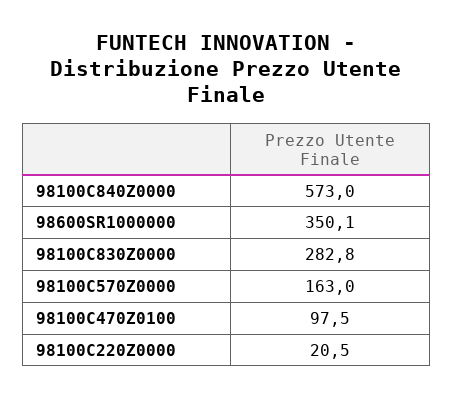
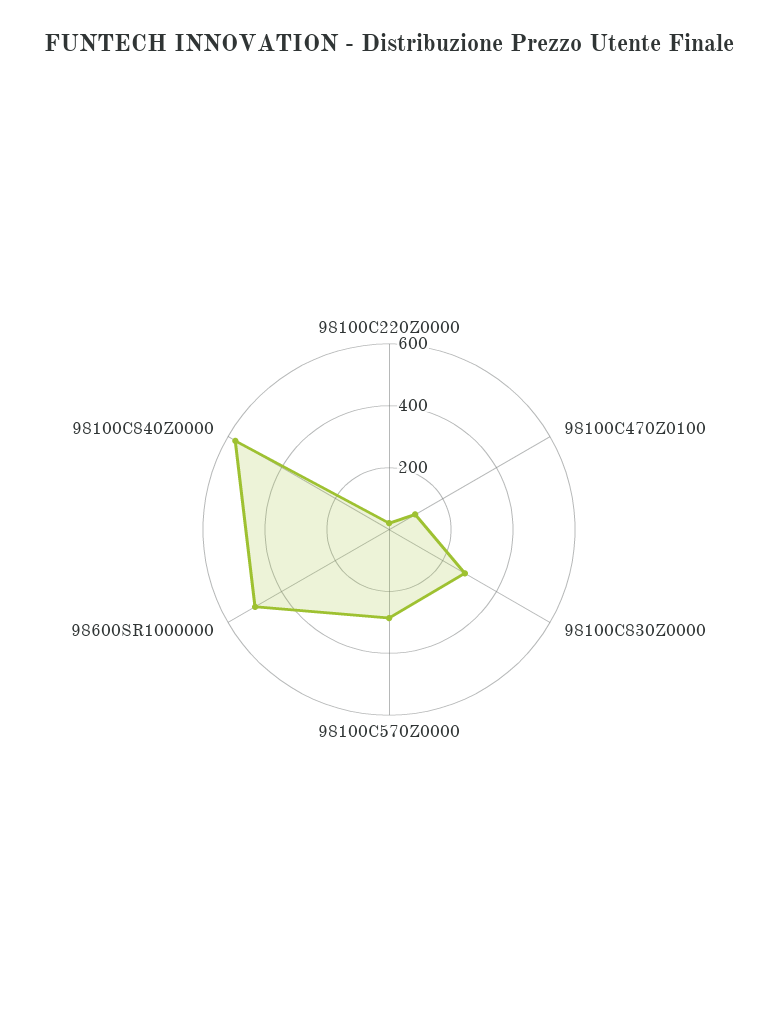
98600SR1000000: 350.1 -> 500
98100C570Z0000: 163 -> 300

